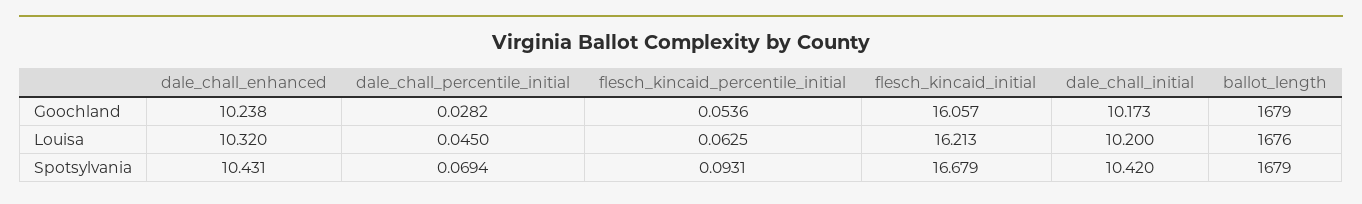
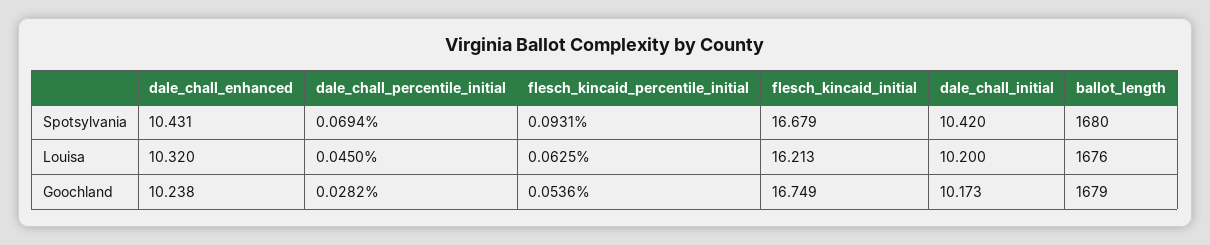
flesch_kincaid_initial, Goochland: 16.057 -> 16.749
ballot_length, Spotsylvania: 1679 -> 1680

